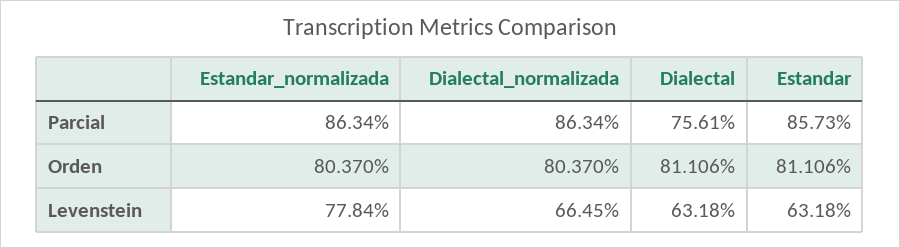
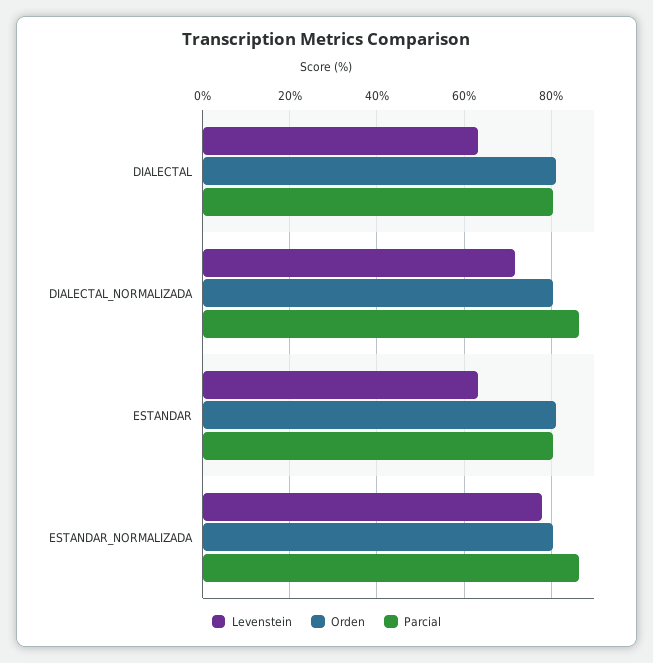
Parcial, Dialectal: 75.61 -> 80
Parcial, Estandar: 85.73 -> 80
Levenstein, Dialectal_normalizada: 66.45 -> 72

